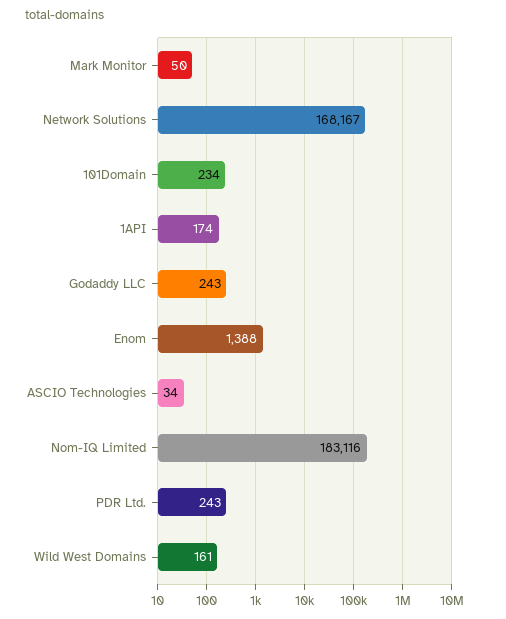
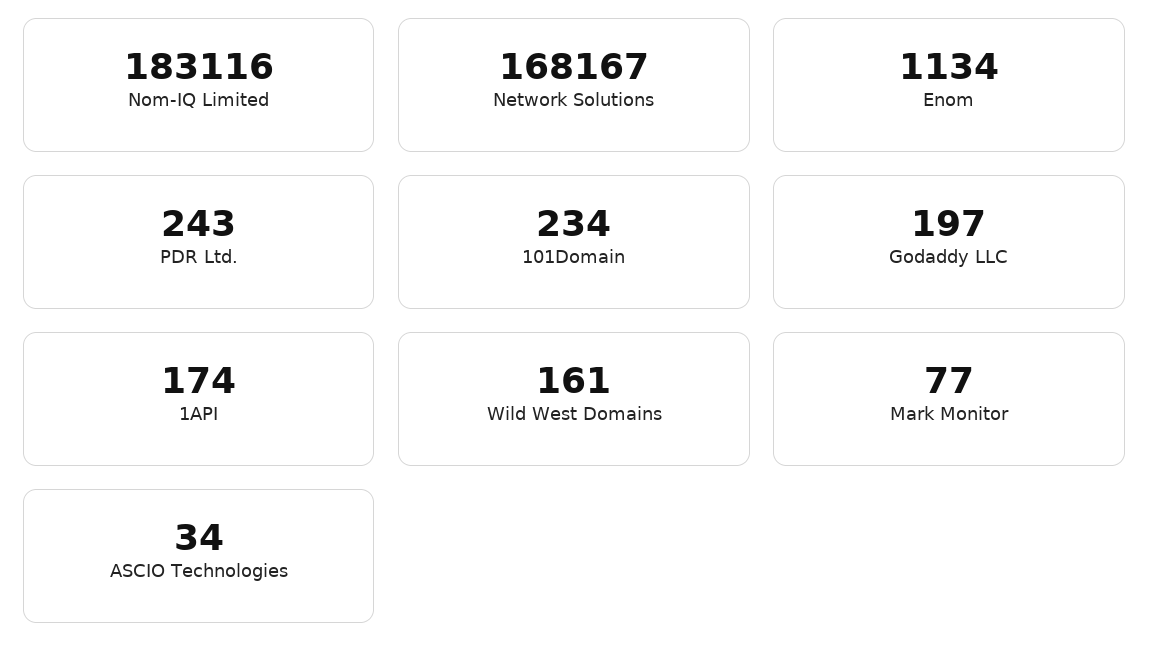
Mark Monitor: 50 -> 77
Godaddy LLC: 243 -> 197
Enom: 1388 -> 1134

